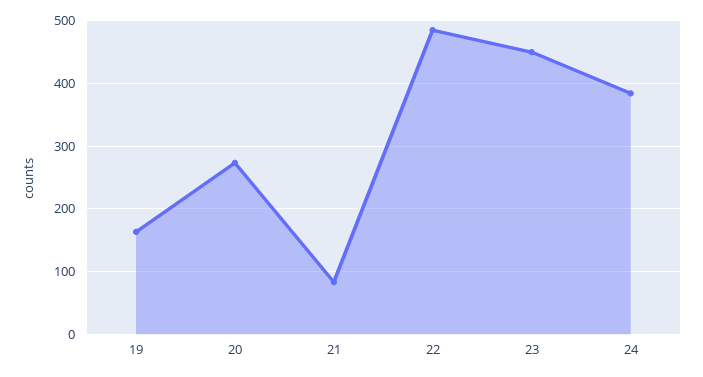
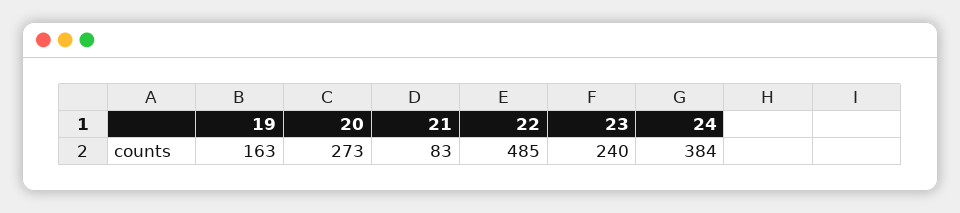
23: 450 -> 240

